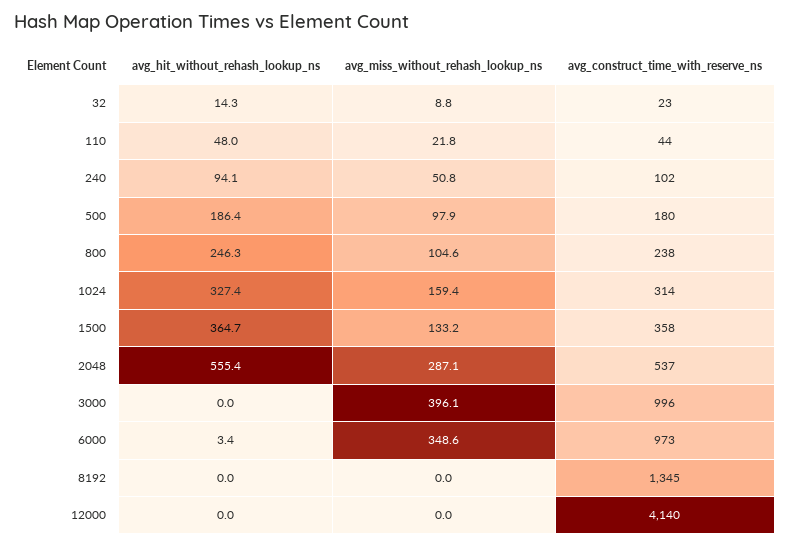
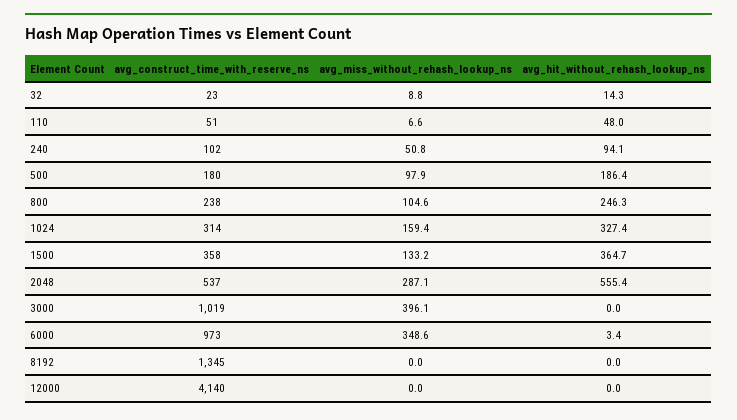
avg_miss_without_rehash_lookup_ns, 110: 21.8 -> 6.6
avg_construct_time_with_reserve_ns, 110: 44 -> 51
avg_construct_time_with_reserve_ns, 3000: 996 -> 1019

